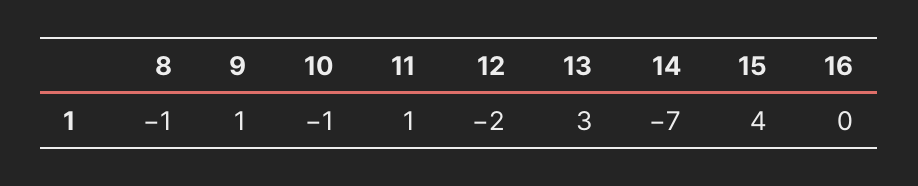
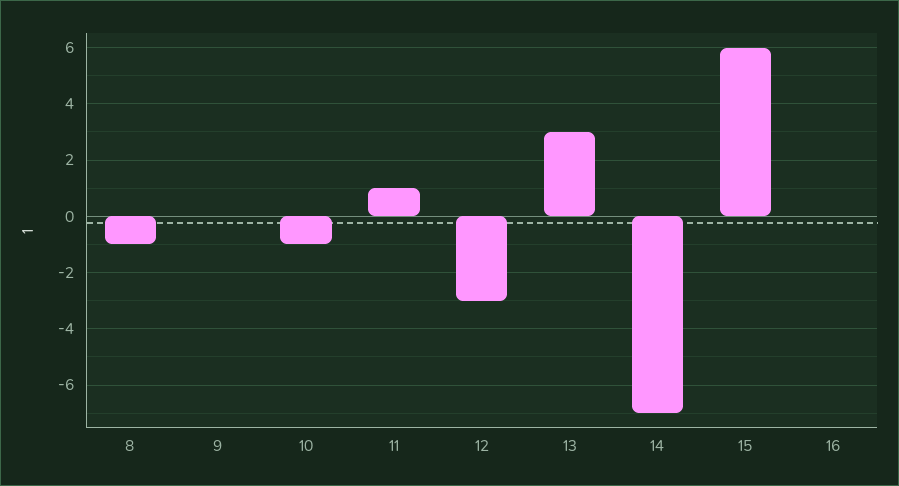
9: 1 -> 0
12: -2 -> -3
15: 4 -> 6

